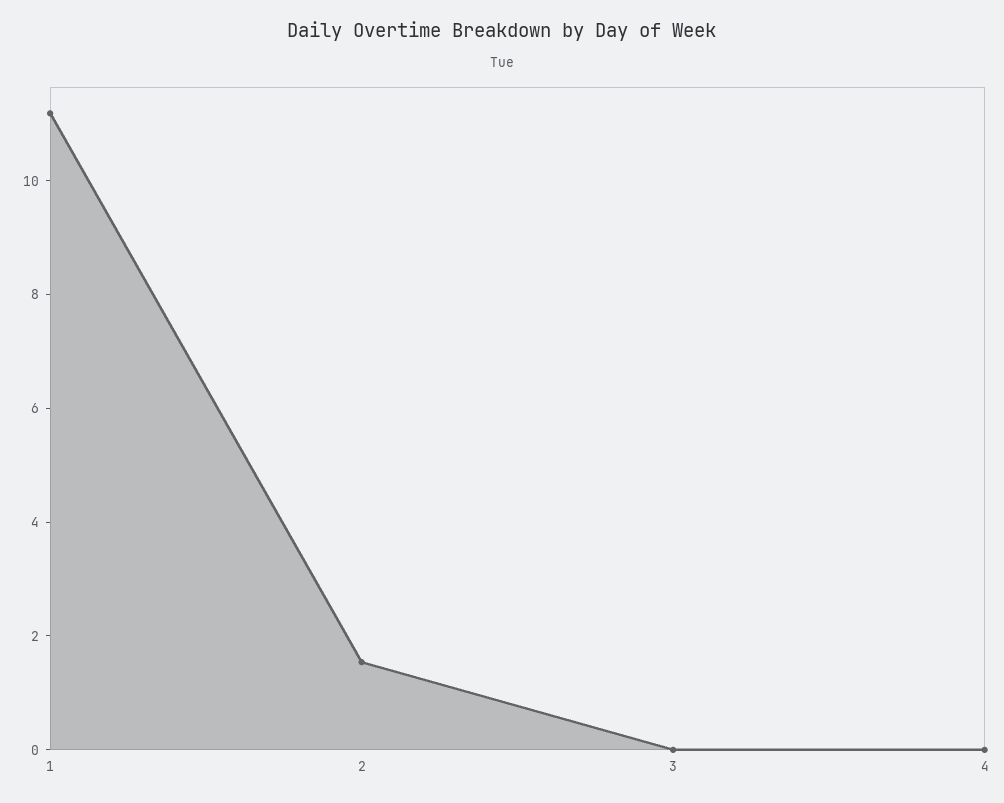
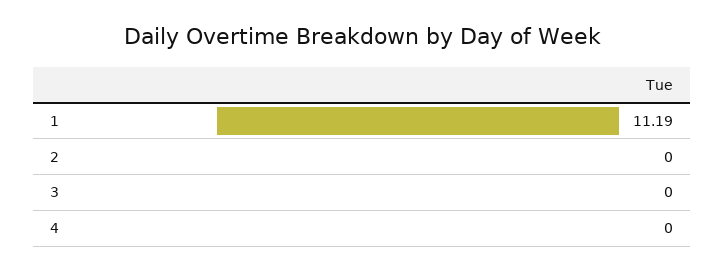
2: 1.5 -> 0

